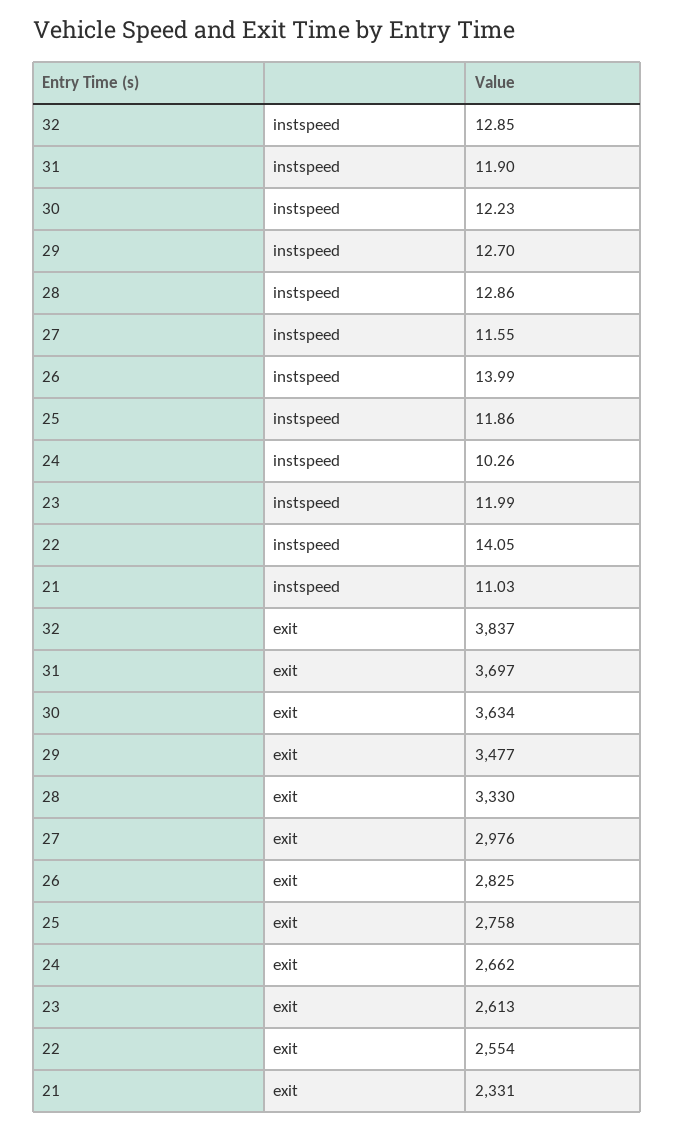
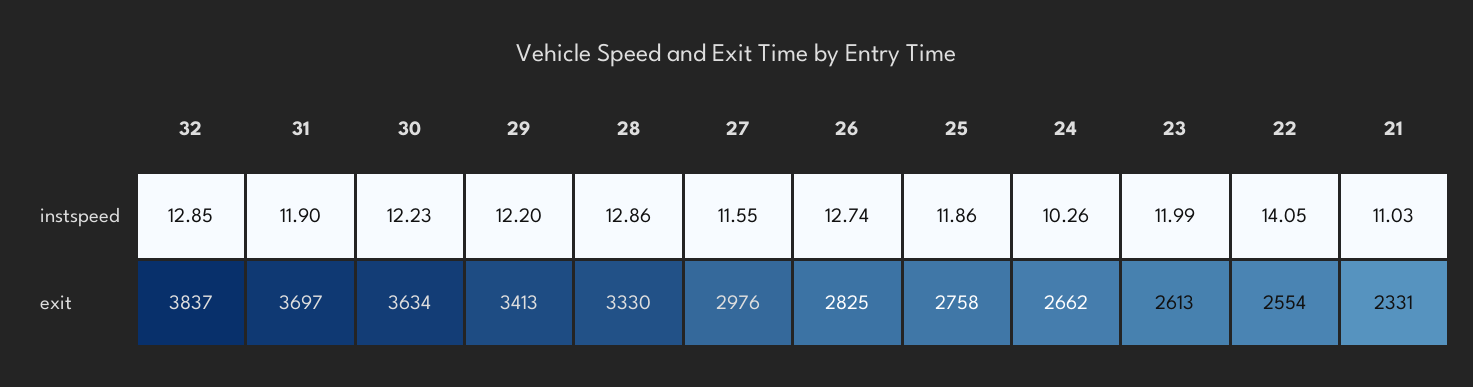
29, instspeed: 12.7 -> 12.2
26, instspeed: 13.99 -> 12.74
29, exit: 3477 -> 3413

